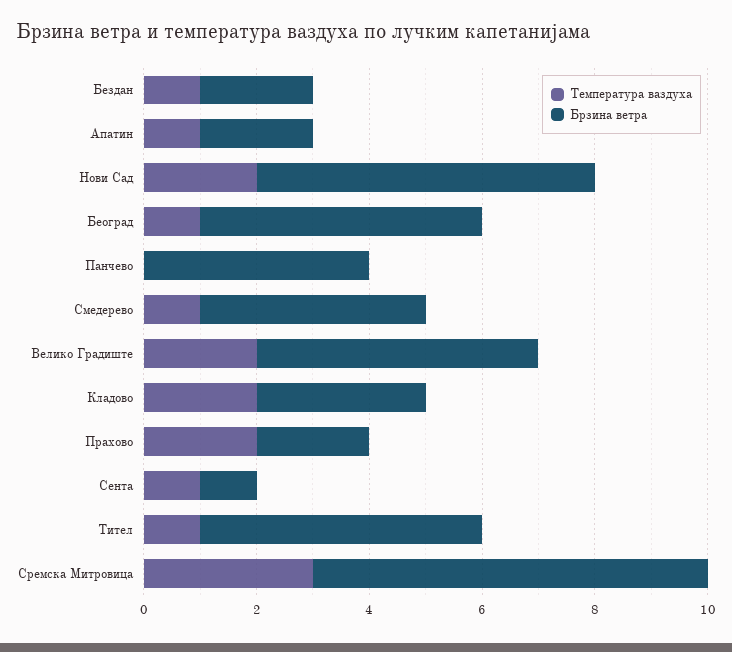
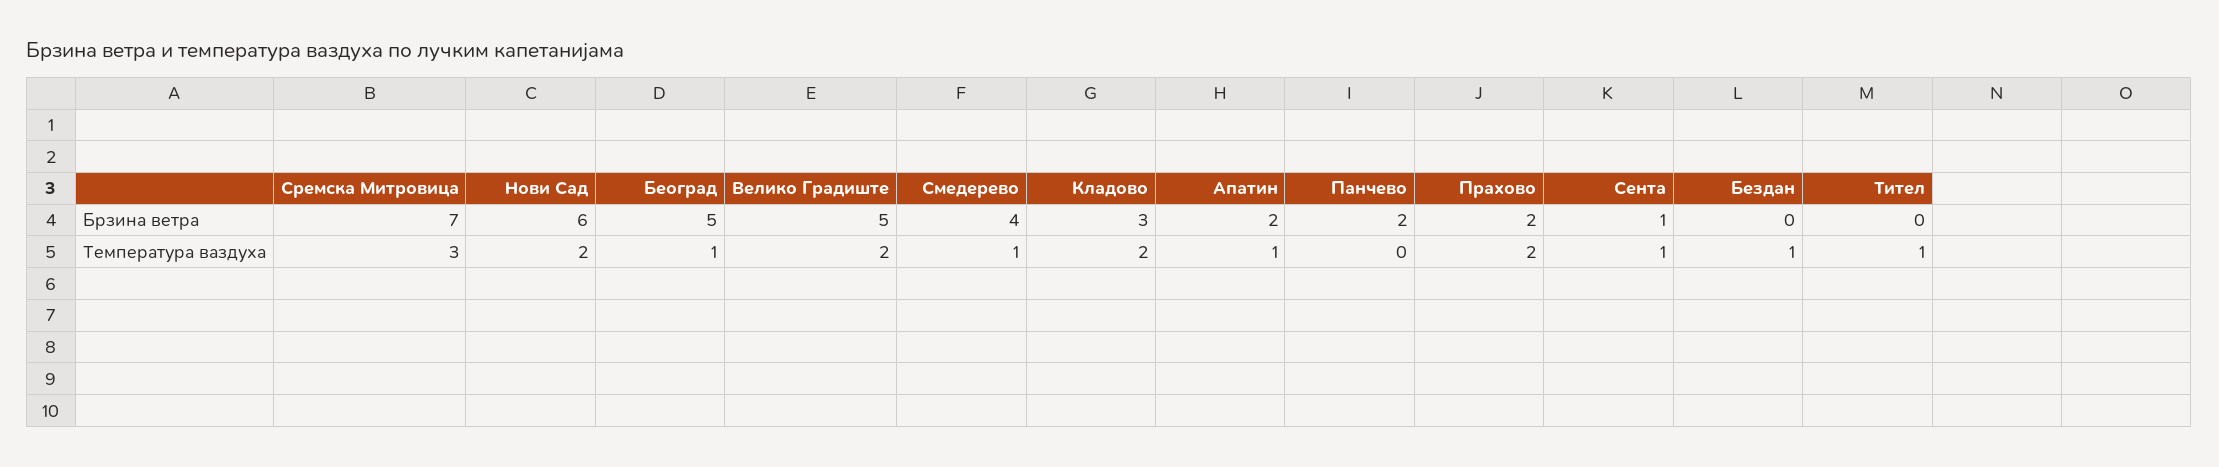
Брзина ветра, Бездан: 2 -> 0
Брзина ветра, Панчево: 4 -> 2
Брзина ветра, Тител: 5 -> 0

